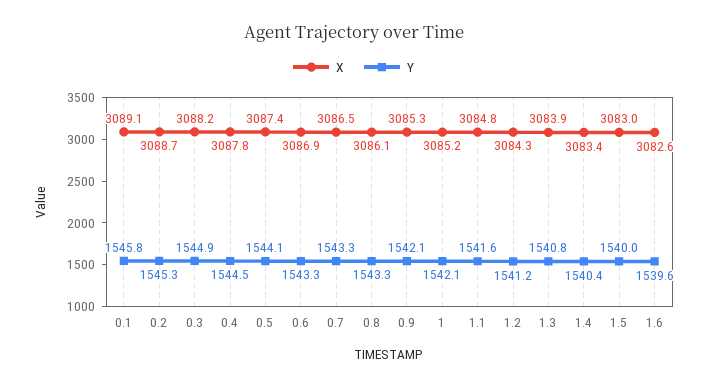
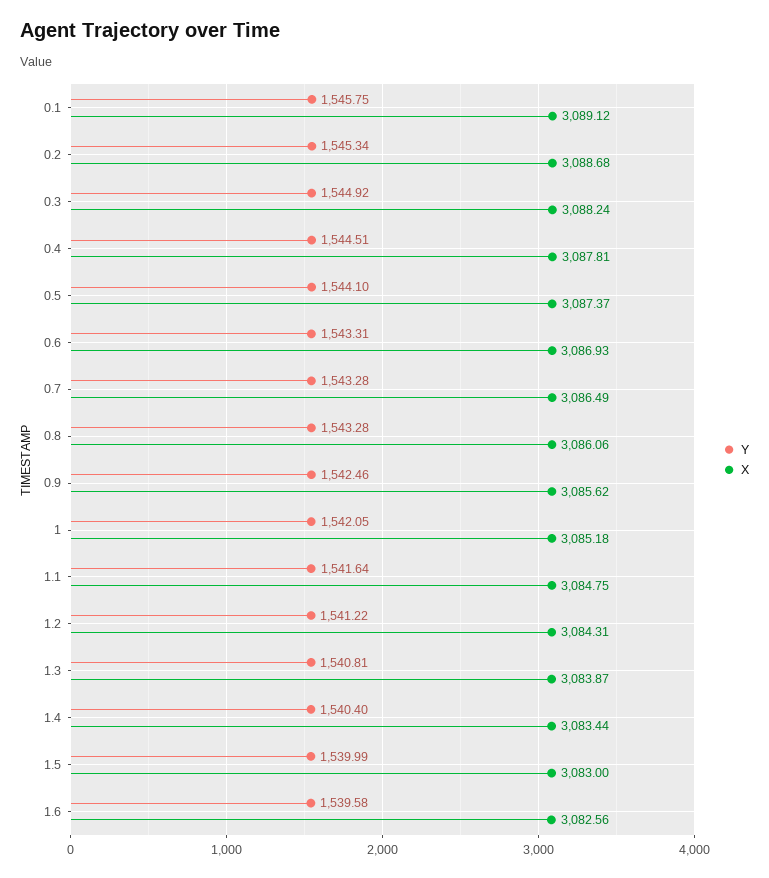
X, 0.9: 3085.3 -> 3085.62
Y, 0.9: 1542.1 -> 1542.46

